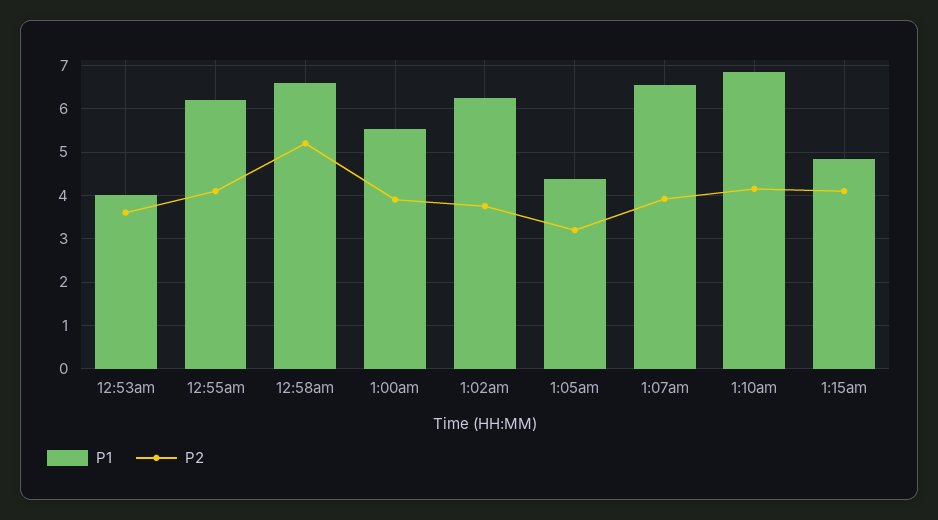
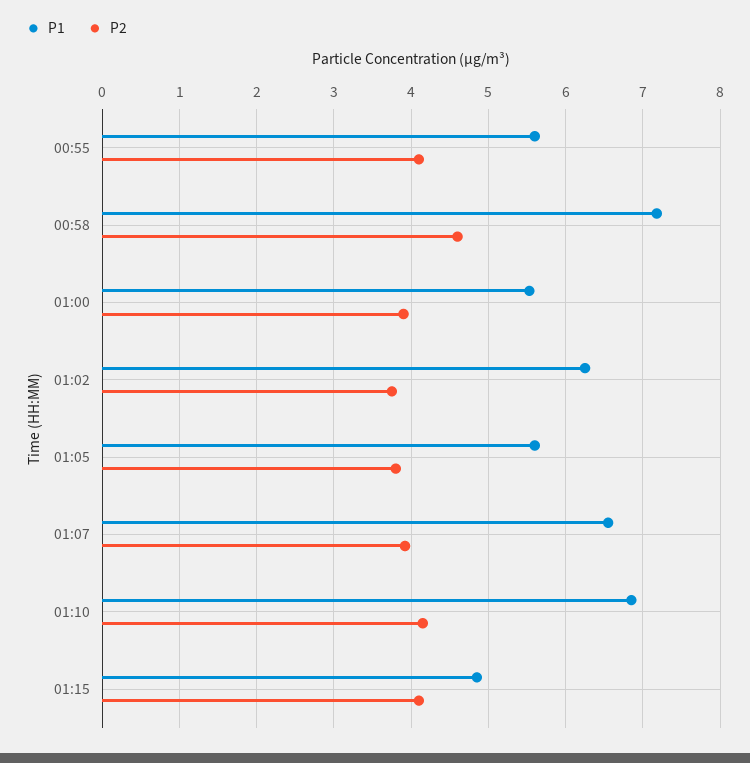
P1, 12:53am: 4 -> none
P2, 12:53am: 3.6 -> none
P1, 12:55am: 6.2 -> 5.6
P1, 12:58am: 6.6 -> 7.2
P2, 12:58am: 5.2 -> 4.6
P1, 1:05am: 4.4 -> 5.6
P2, 1:05am: 3.2 -> 3.8

